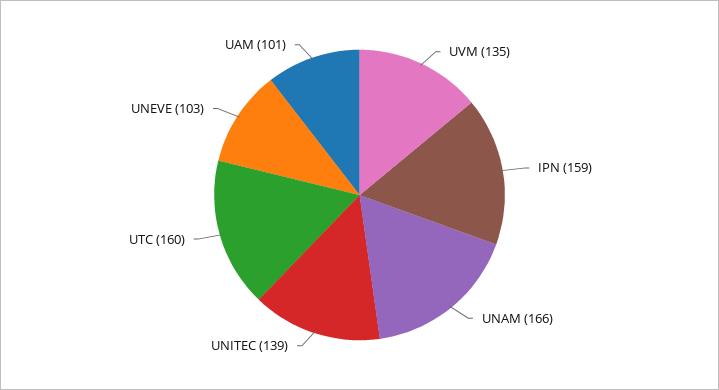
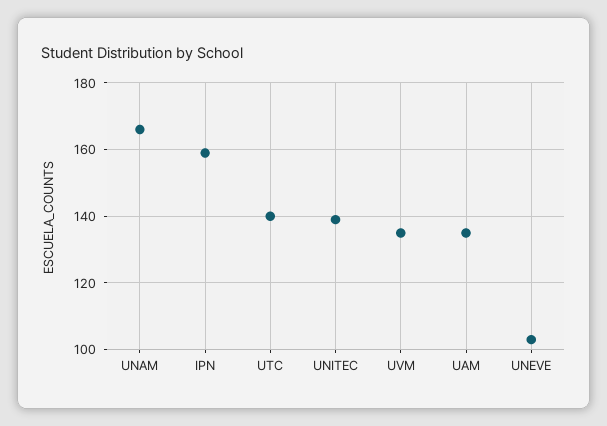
UTC: 160 -> 140
UAM: 101 -> 135

